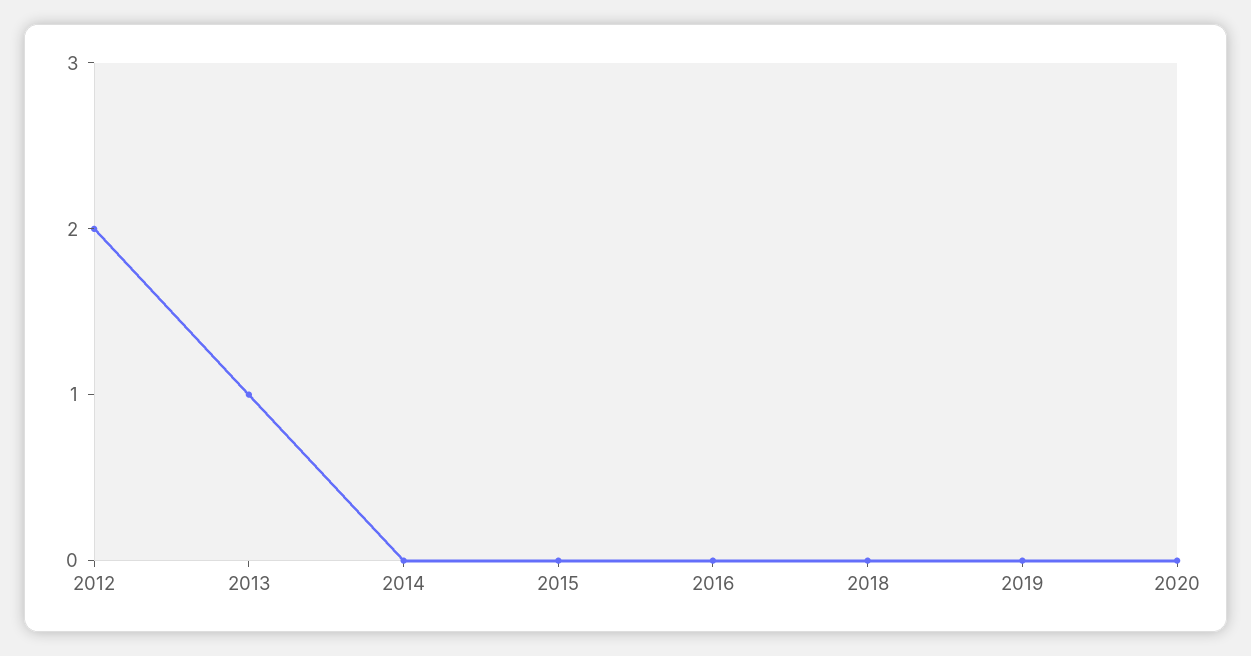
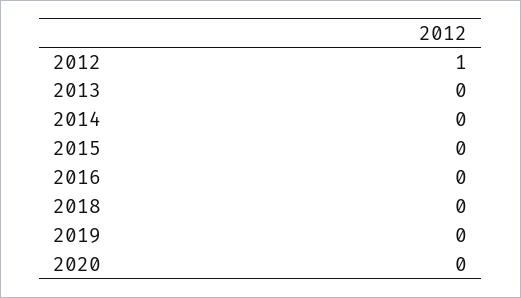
2012: 2 -> 1
2013: 1 -> 0

